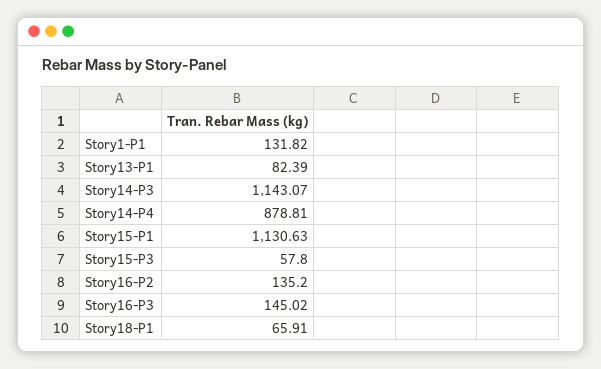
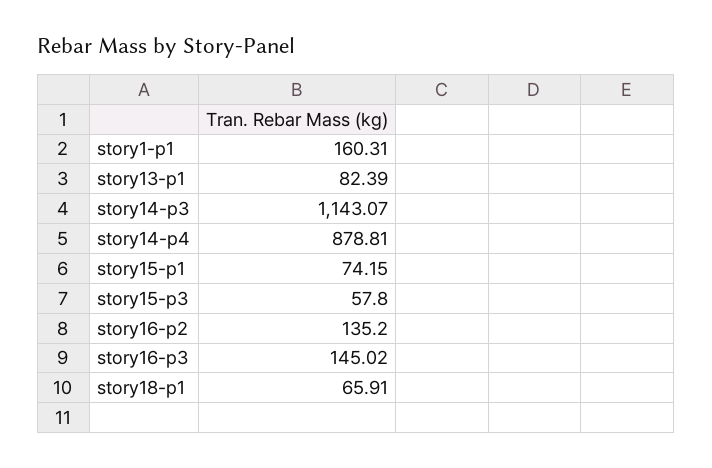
Story1-P1: 131.82 -> 160.31
Story15-P1: 1130.63 -> 74.15

